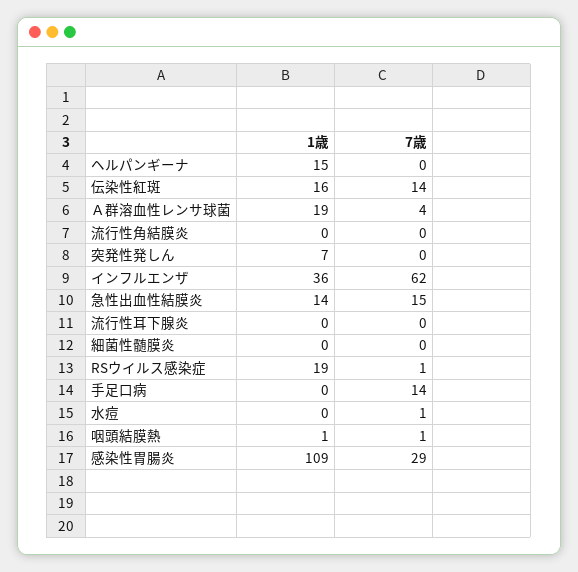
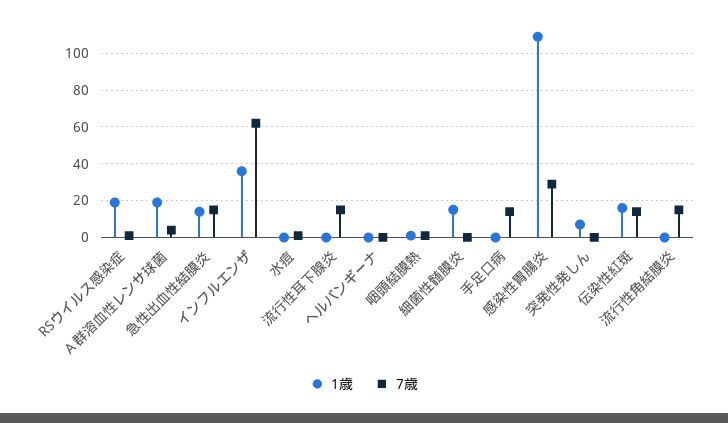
1歳, ヘルパンギーナ: 15 -> 0
7歳, 流行性角結膜炎: 0 -> 15
7歳, 流行性耳下腺炎: 0 -> 15
1歳, 細菌性髄膜炎: 0 -> 15

